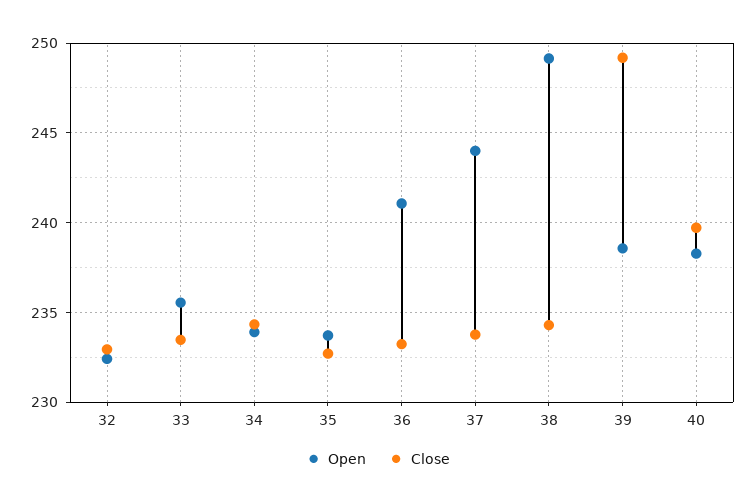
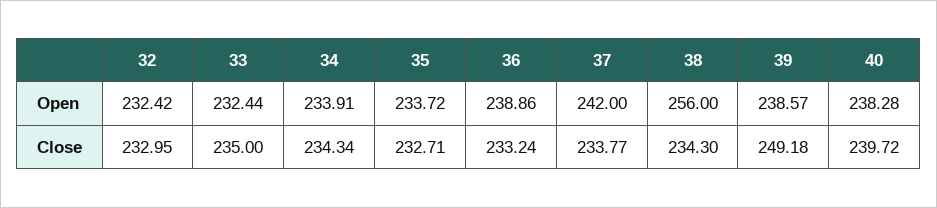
Open, 33: 235.5 -> 232.44
Close, 33: 233.5 -> 235
Open, 36: 241 -> 238.86
Open, 37: 244 -> 242
Open, 38: 249 -> 256

